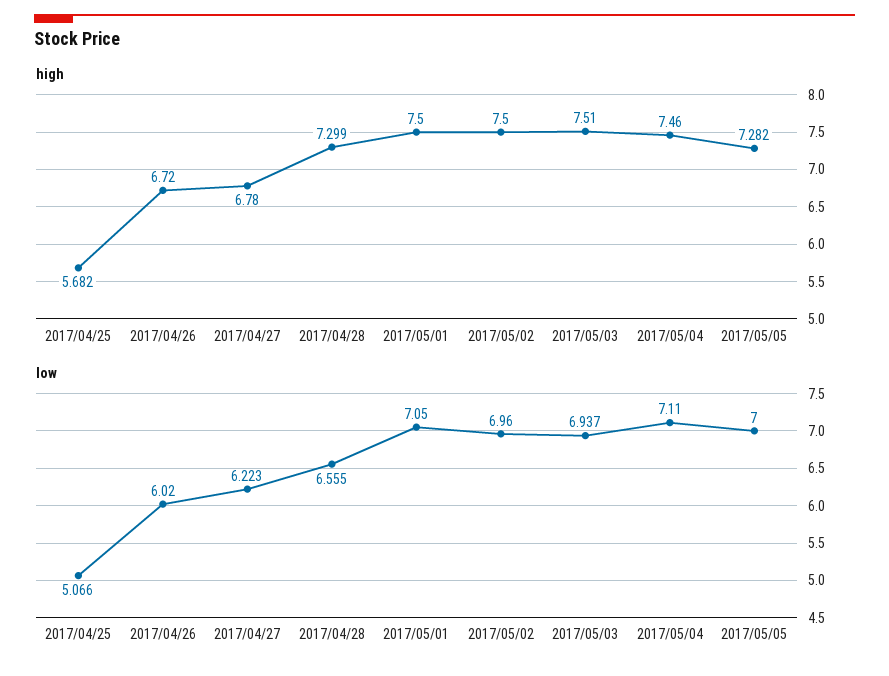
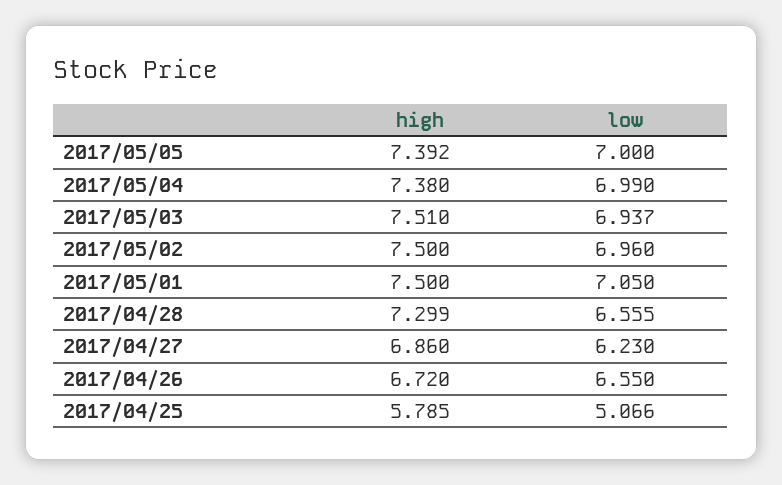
high, 2017/04/25: 5.682 -> 5.785
high, 2017/04/27: 6.78 -> 6.86
high, 2017/05/04: 7.46 -> 7.38
high, 2017/05/05: 7.282 -> 7.392
low, 2017/04/26: 6.02 -> 6.55
low, 2017/04/27: 6.223 -> 6.23
low, 2017/05/04: 7.11 -> 6.99

